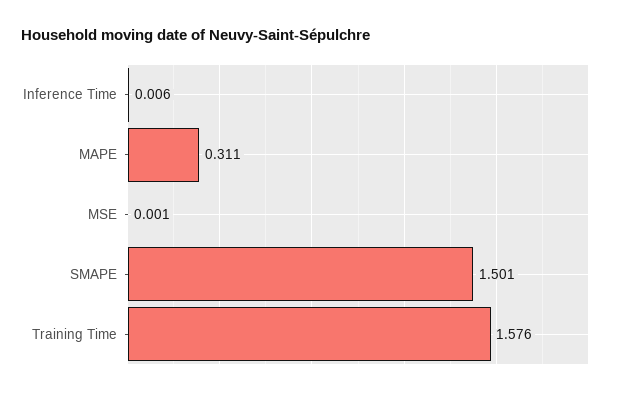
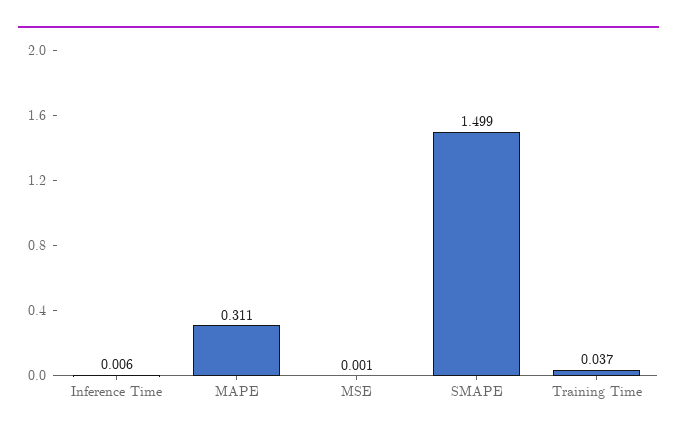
SMAPE: 1.501 -> 1.499
Training Time: 1.576 -> 0.037

